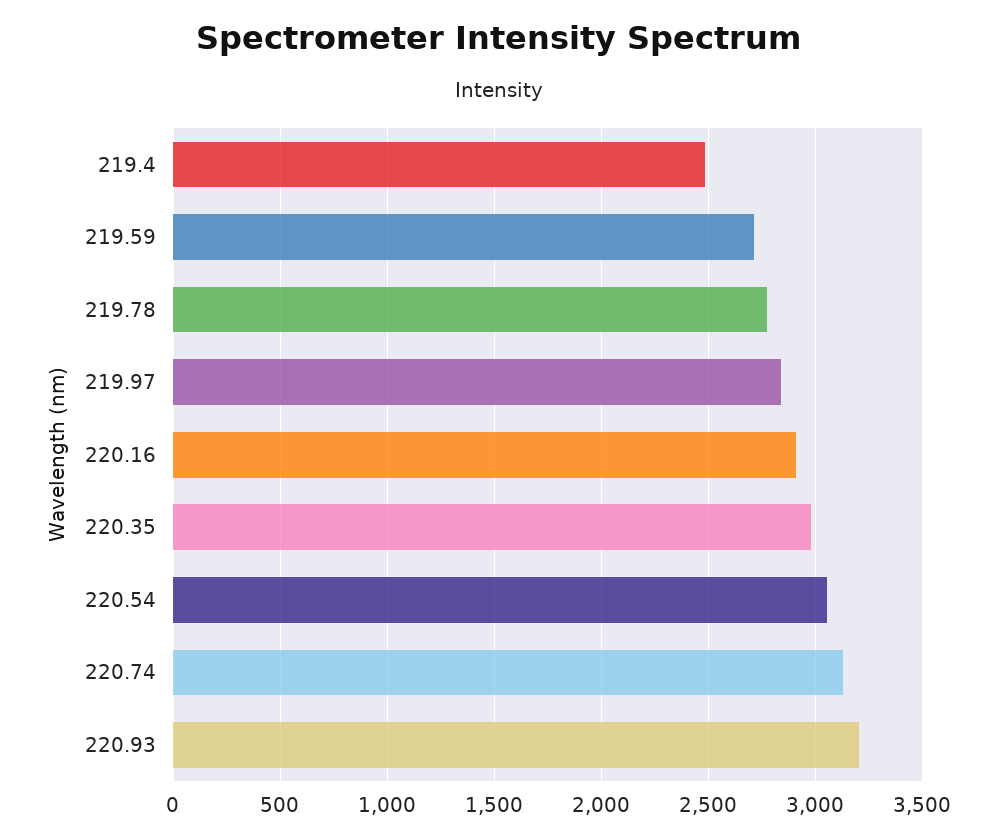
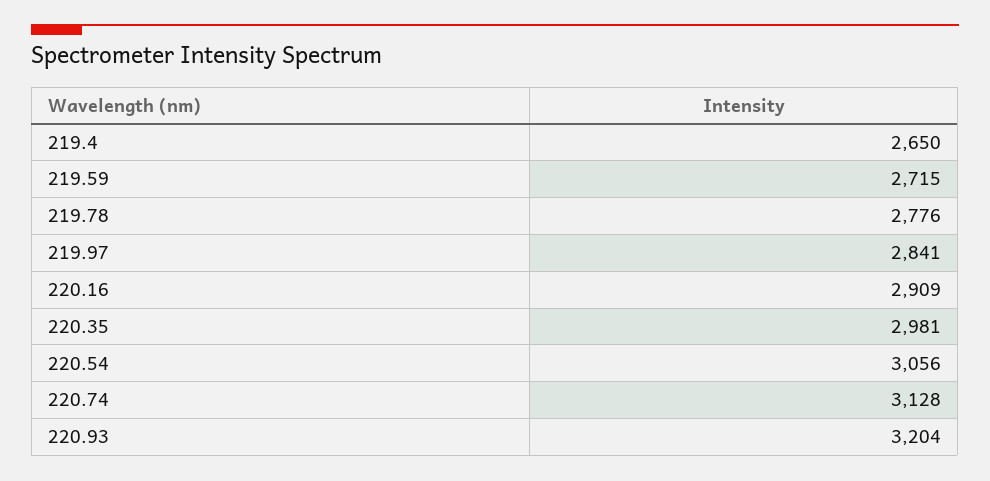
219.4: 2500 -> 2650

